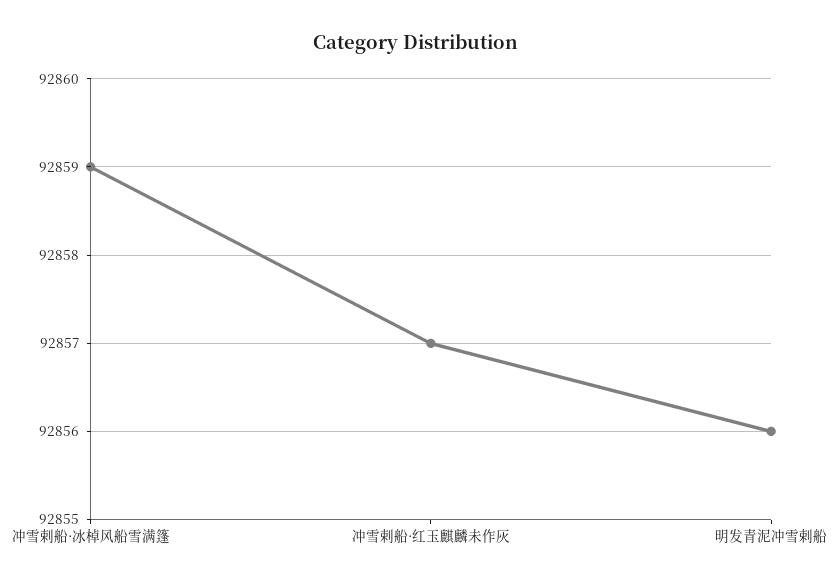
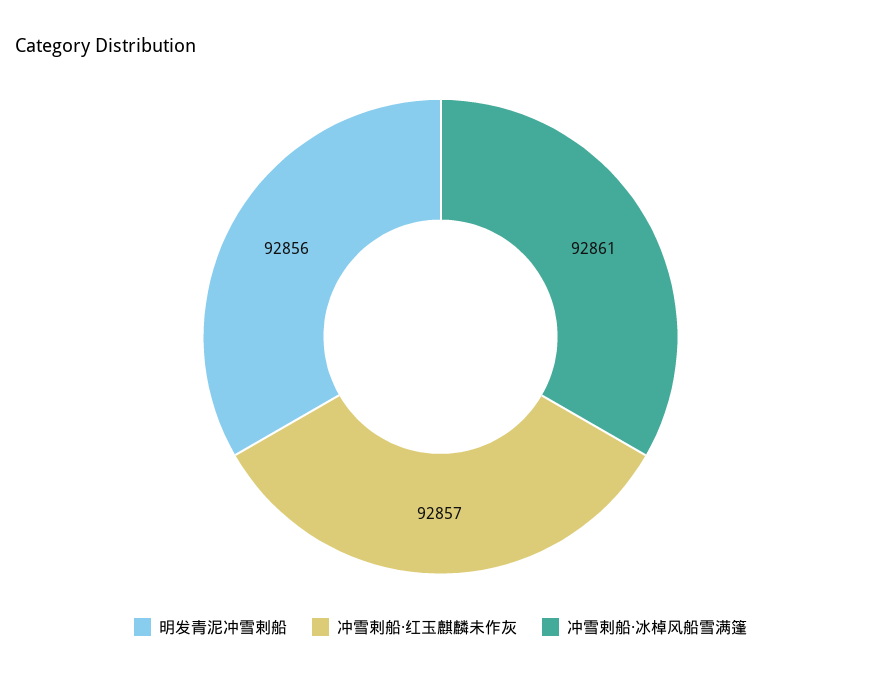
冲雪剌船·冰棹风船雪满篷: 92859 -> 92861

